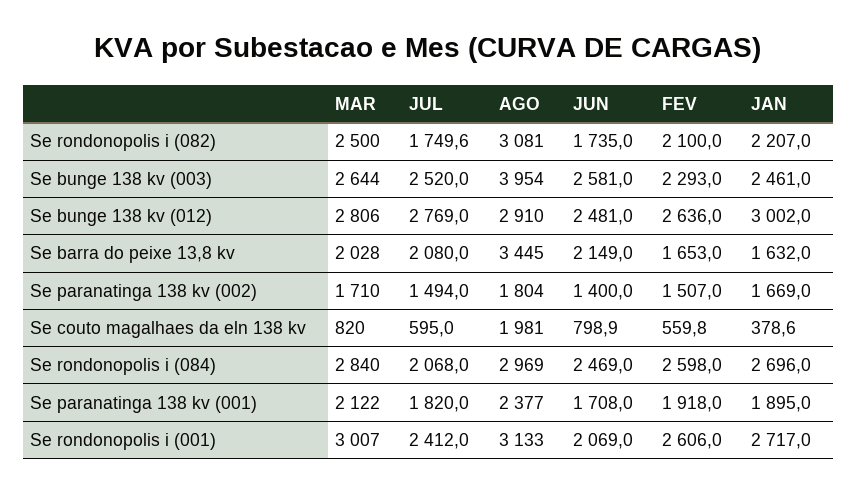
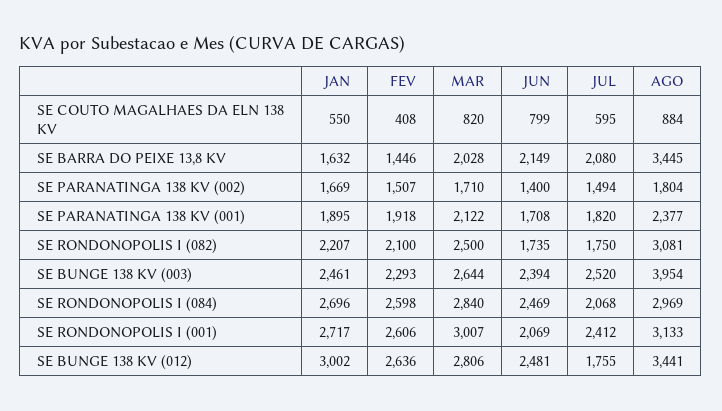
JUN, Se bunge 138 kv (003): 2581 -> 2394
JUL, Se bunge 138 kv (012): 2769 -> 1755
AGO, Se bunge 138 kv (012): 2910 -> 3441
FEV, Se barra do peixe 13,8 kv: 1653 -> 1446
AGO, Se couto magalhaes da eln 138 kv: 1981 -> 884
FEV, Se couto magalhaes da eln 138 kv: 559.8 -> 408
JAN, Se couto magalhaes da eln 138 kv: 378.6 -> 550

